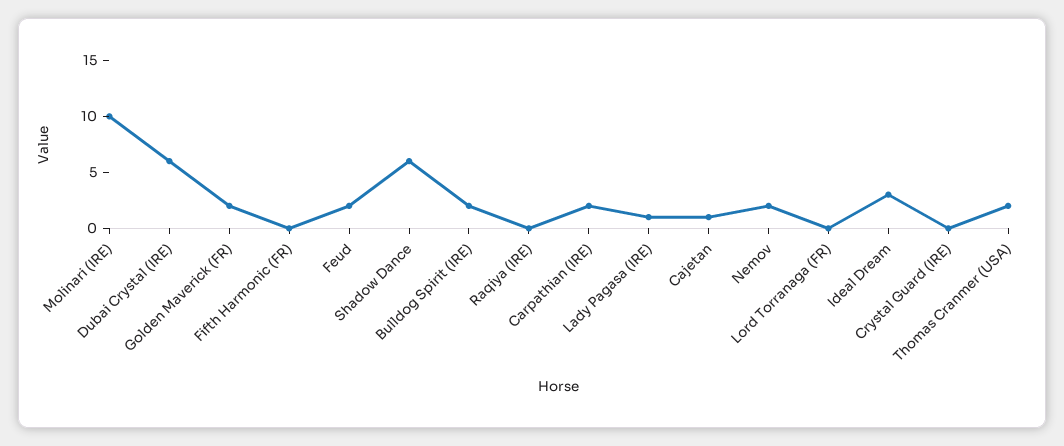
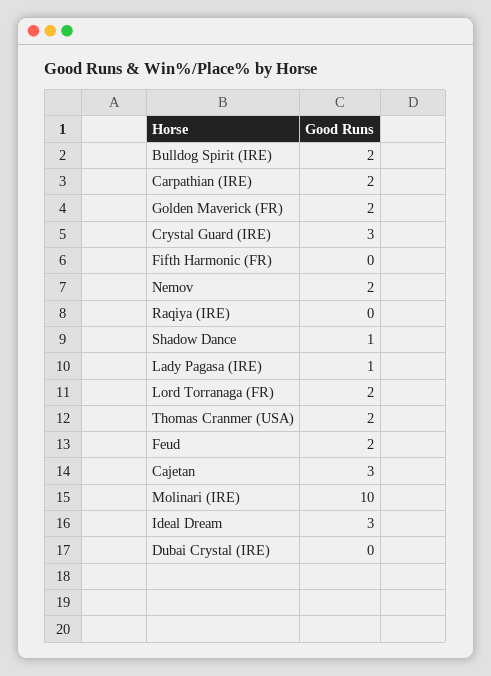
Dubai Crystal (IRE): 6 -> 0
Shadow Dance: 6 -> 1
Cajetan: 1 -> 3
Lord Torranaga (FR): 0 -> 2
Crystal Guard (IRE): 0 -> 3

